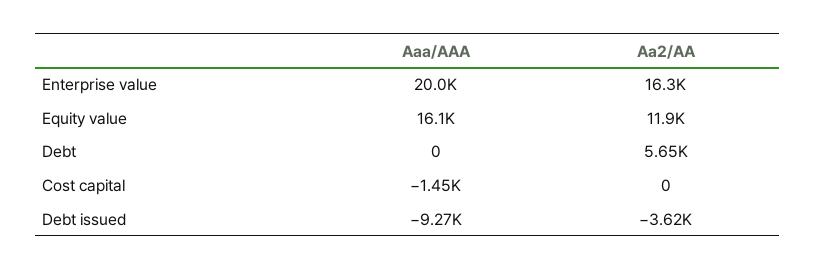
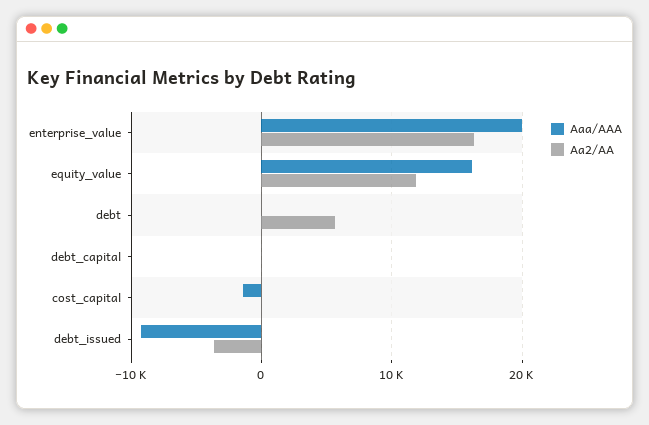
Aaa/AAA, debt_capital: none -> 0
Aa2/AA, debt_capital: none -> 0

